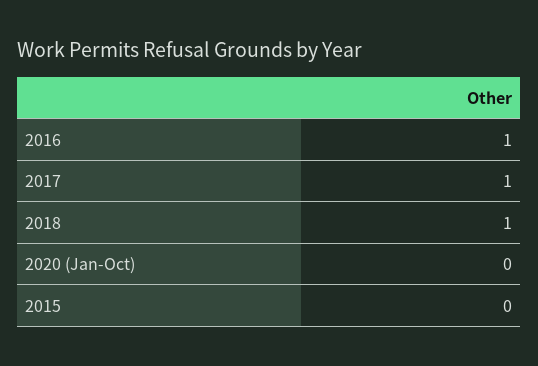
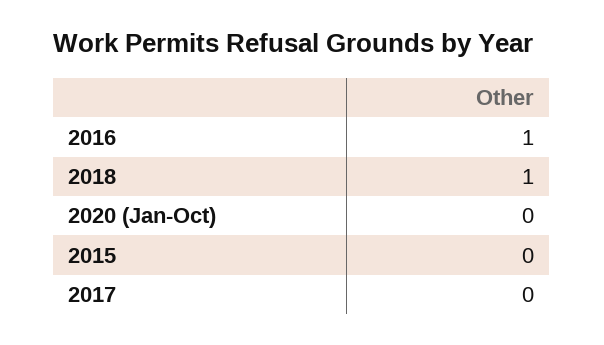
2017: 1 -> 0

